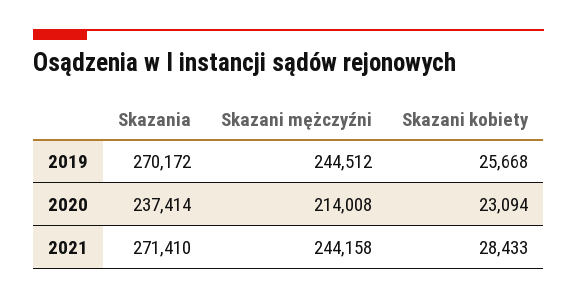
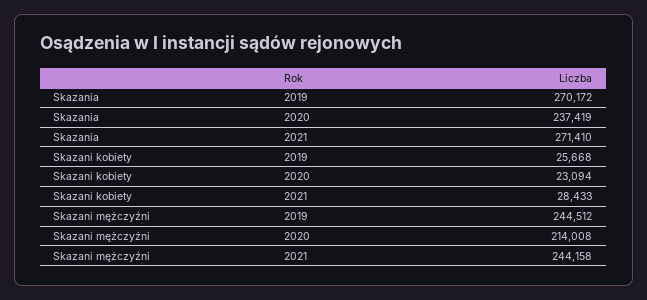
Skazania, 2020: 237414 -> 237419

